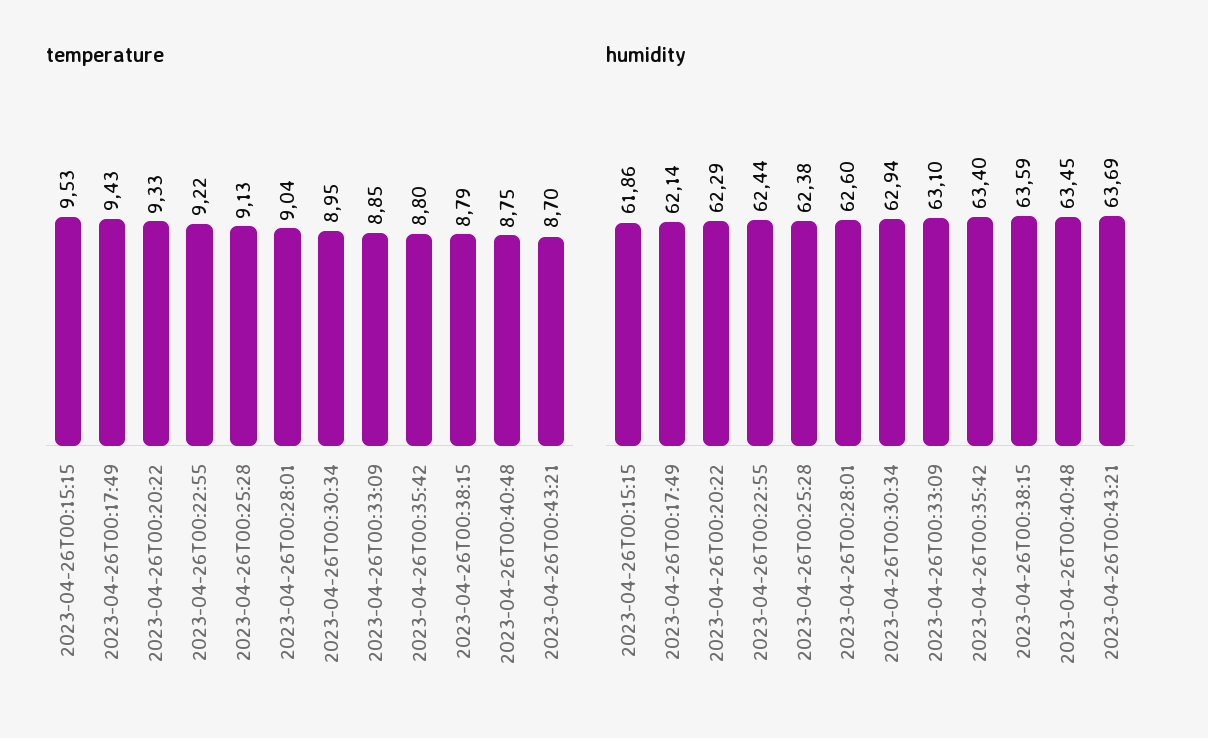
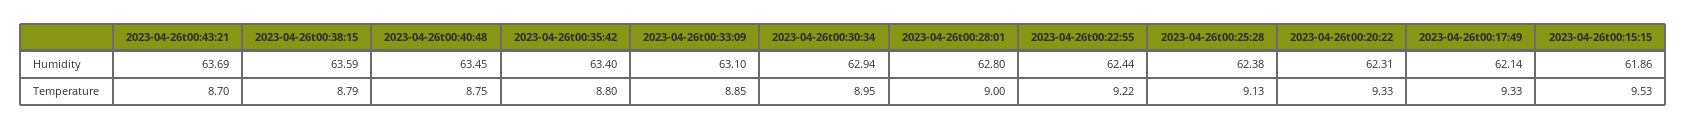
temperature, 2023-04-26T00:17:49: 9.43 -> 9.33
temperature, 2023-04-26T00:28:01: 9.04 -> 9
humidity, 2023-04-26T00:20:22: 62.29 -> 62.31
humidity, 2023-04-26T00:28:01: 62.6 -> 62.8

